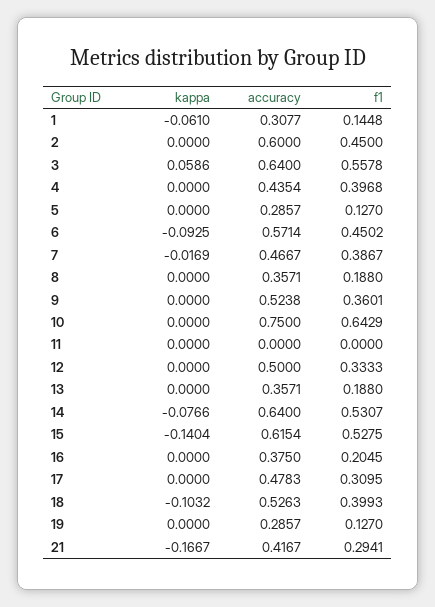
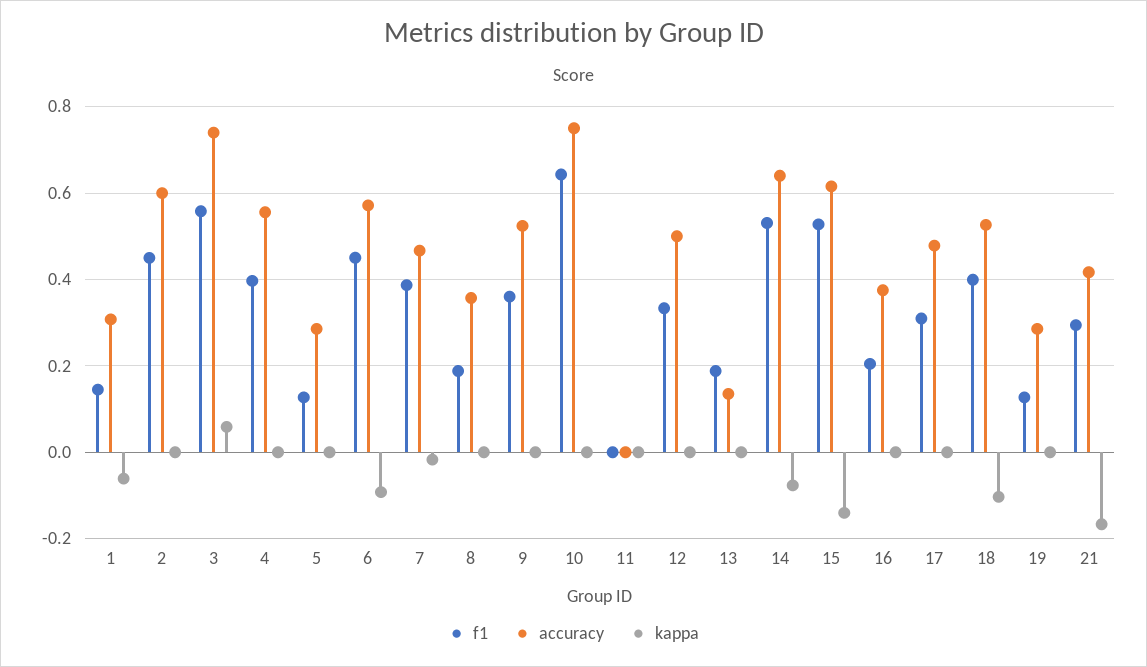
accuracy, 3: 0.64 -> 0.74
accuracy, 4: 0.4354 -> 0.56
accuracy, 13: 0.3571 -> 0.14

